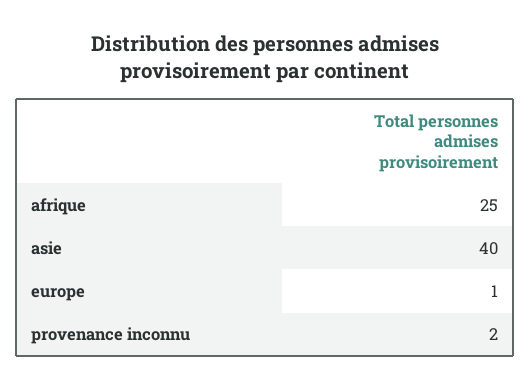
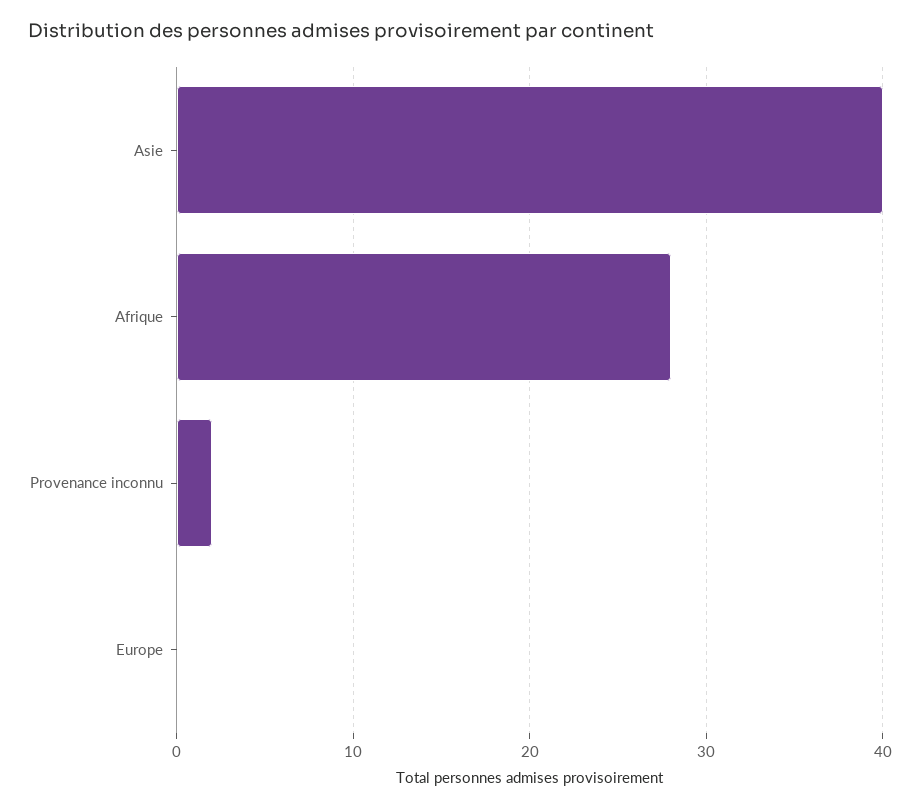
afrique: 25 -> 28
europe: 1 -> 0

